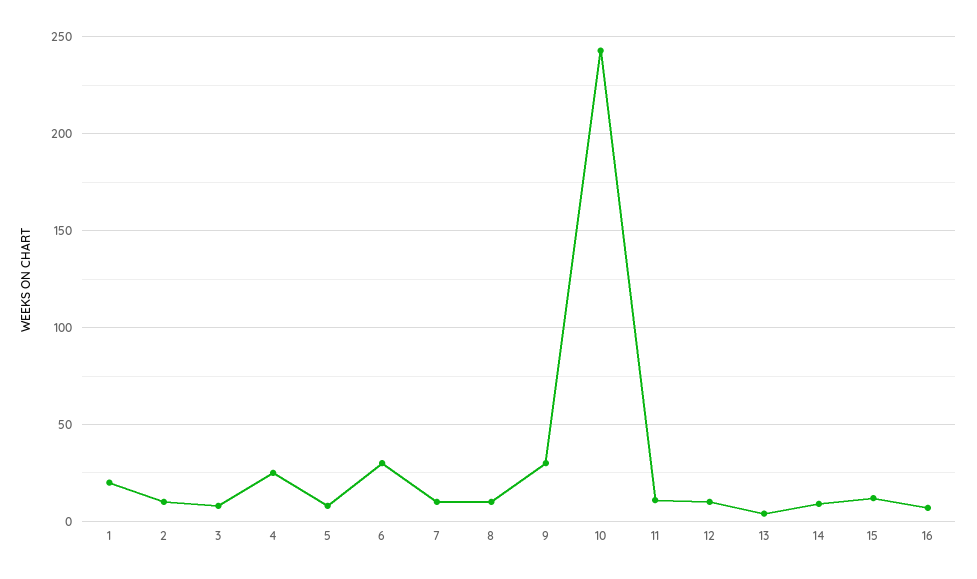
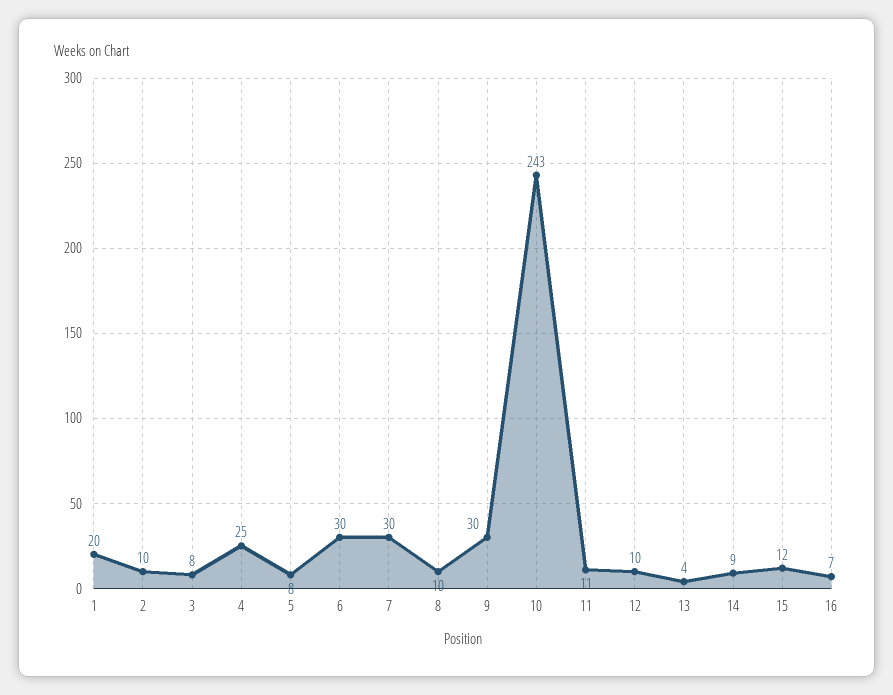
7: 10 -> 30

